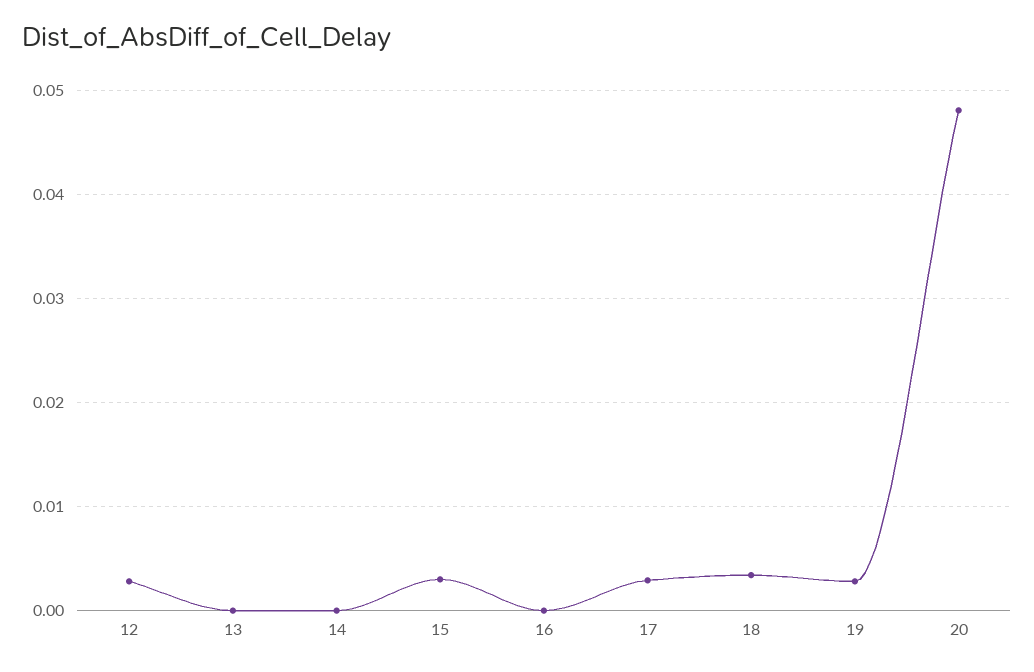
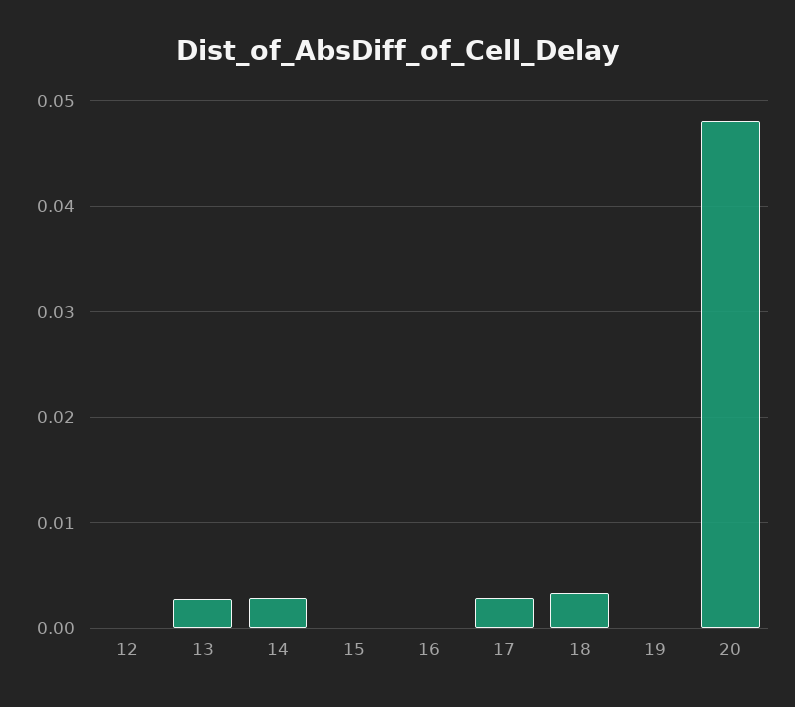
12: 0.003 -> 0
13: 0 -> 0.003
14: 0 -> 0.003
15: 0.003 -> 0
19: 0.003 -> 0

